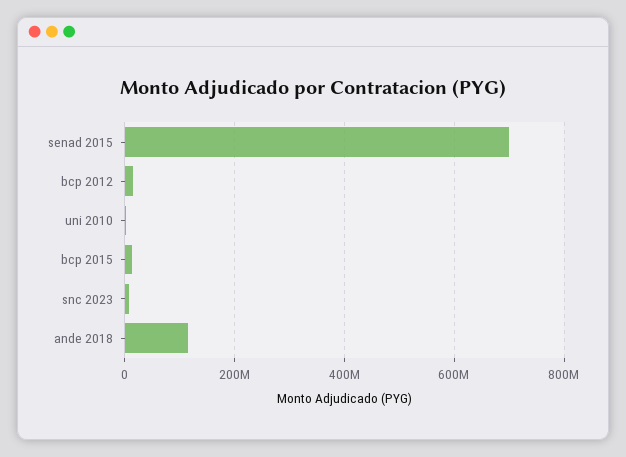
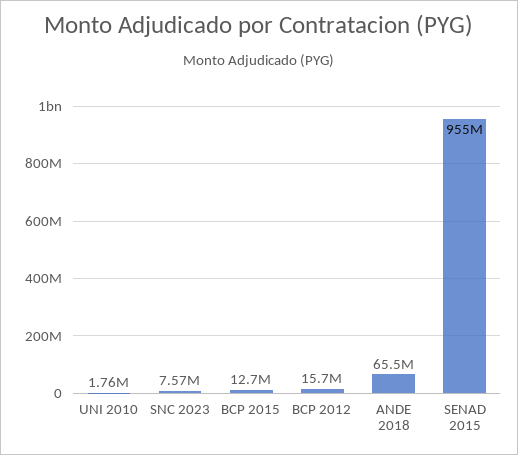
senad 2015: 700000000 -> 955000000
ande 2018: 120000000 -> 65500000

